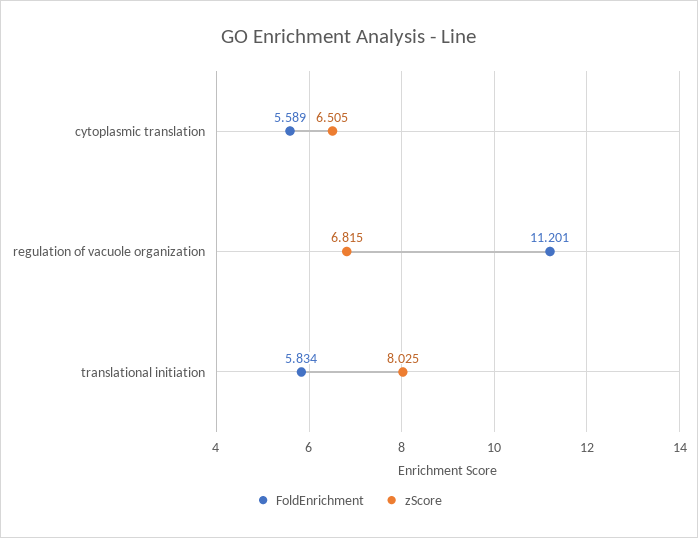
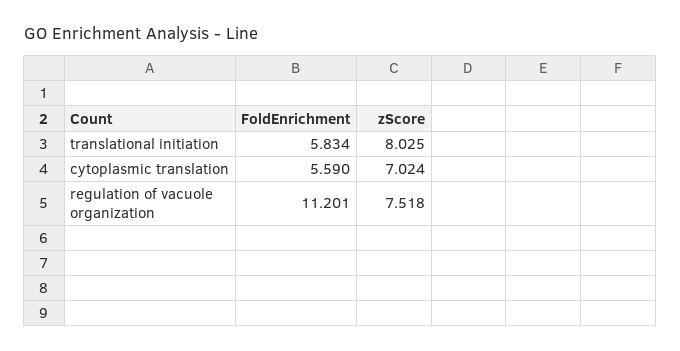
FoldEnrichment, cytoplasmic translation: 5.589 -> 5.59
zScore, cytoplasmic translation: 6.505 -> 7.024
zScore, regulation of vacuole organization: 6.815 -> 7.518

